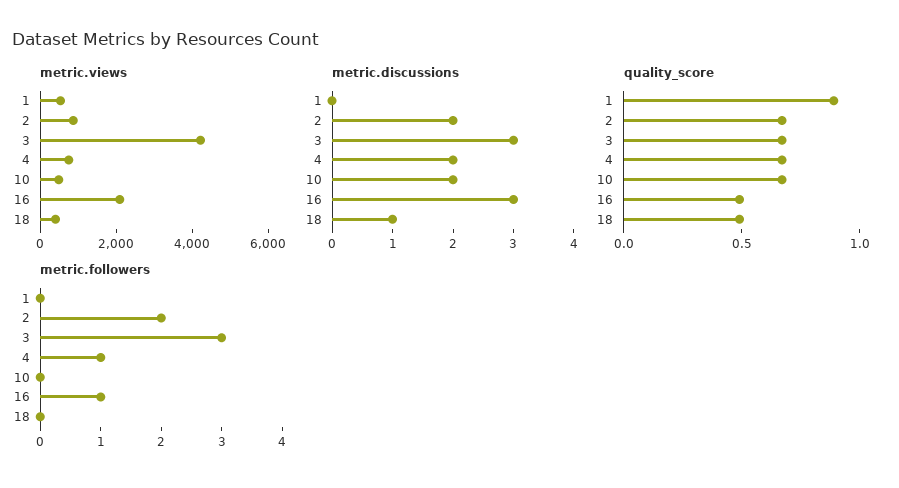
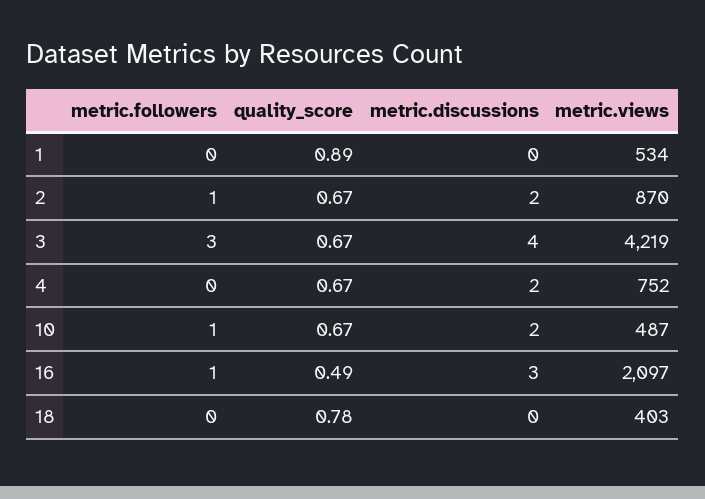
metric.discussions, 3: 3 -> 4
metric.discussions, 18: 1 -> 0
quality_score, 18: 0.5 -> 0.78
metric.followers, 2: 2 -> 1
metric.followers, 4: 1 -> 0
metric.followers, 10: 0 -> 1

